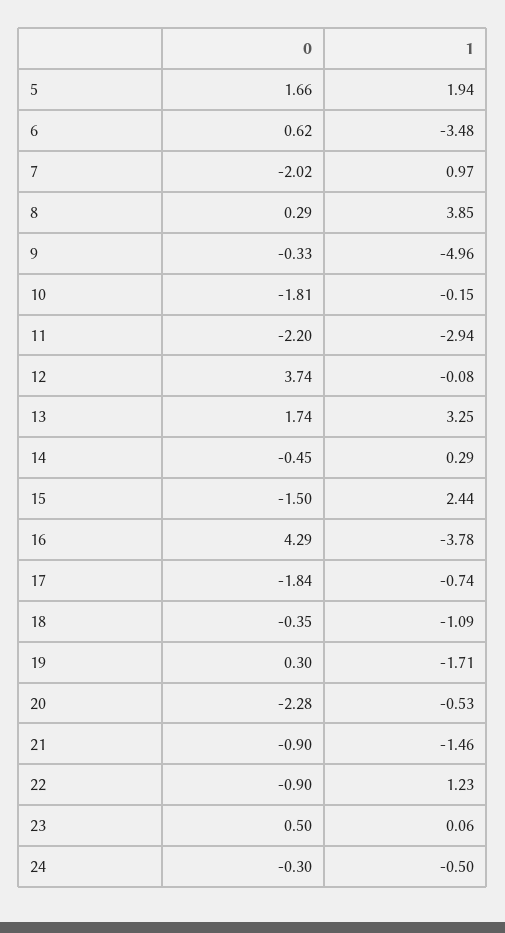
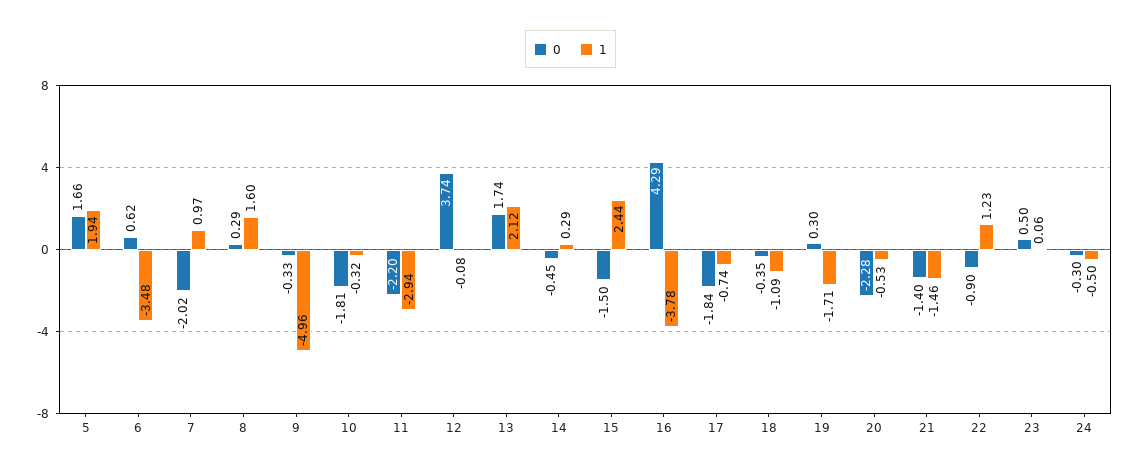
1, 8: 3.85 -> 1.6
1, 10: -0.15 -> -0.32
1, 13: 3.25 -> 2.12
0, 21: -0.9 -> -1.4

